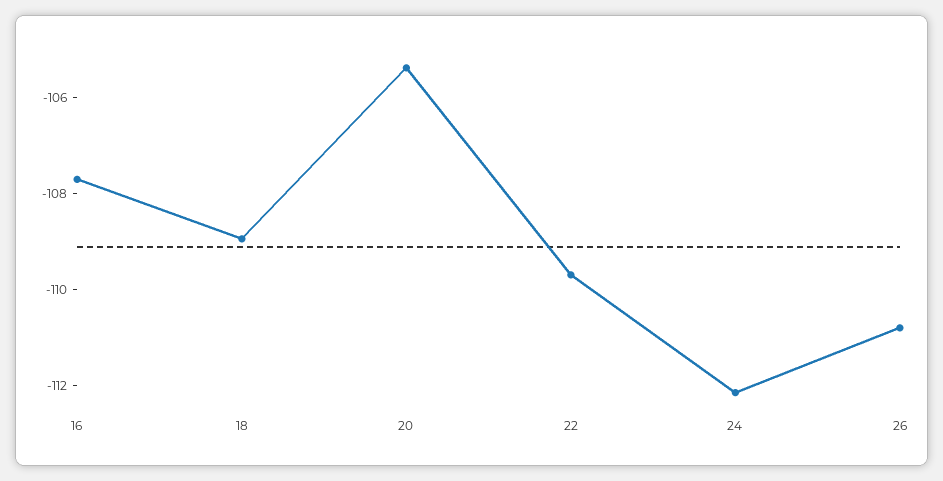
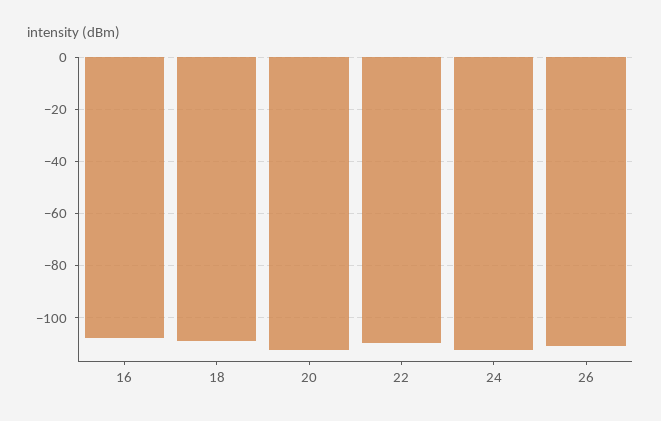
20: -105.5 -> -112.5

